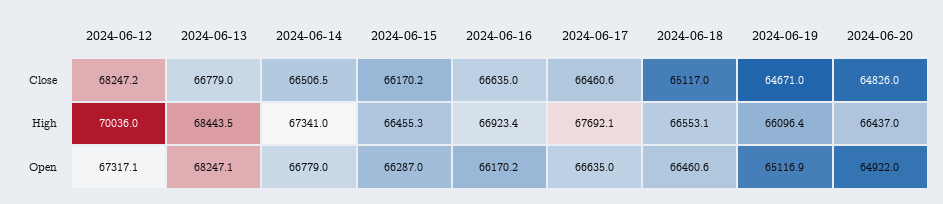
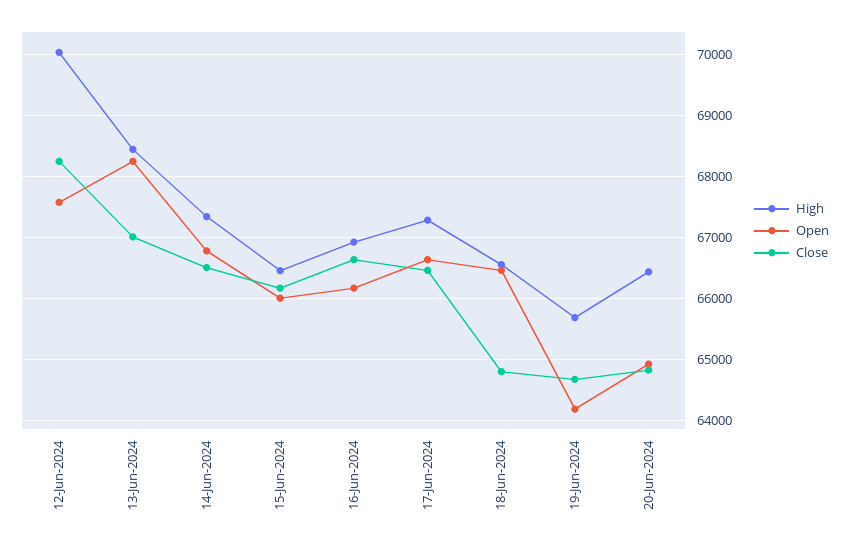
Close, 2024-06-13: 66779 -> 67000
Close, 2024-06-18: 65117 -> 64800
High, 2024-06-17: 67692.1 -> 67300
High, 2024-06-19: 66096.4 -> 65700
Open, 2024-06-12: 67317.1 -> 67600
Open, 2024-06-15: 66287 -> 66000
Open, 2024-06-19: 65116.9 -> 64200

